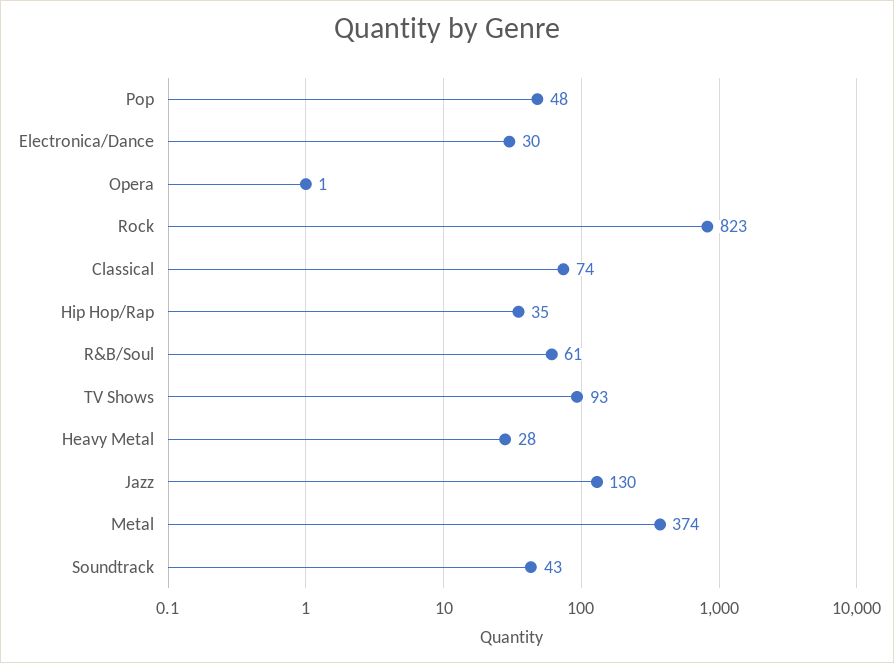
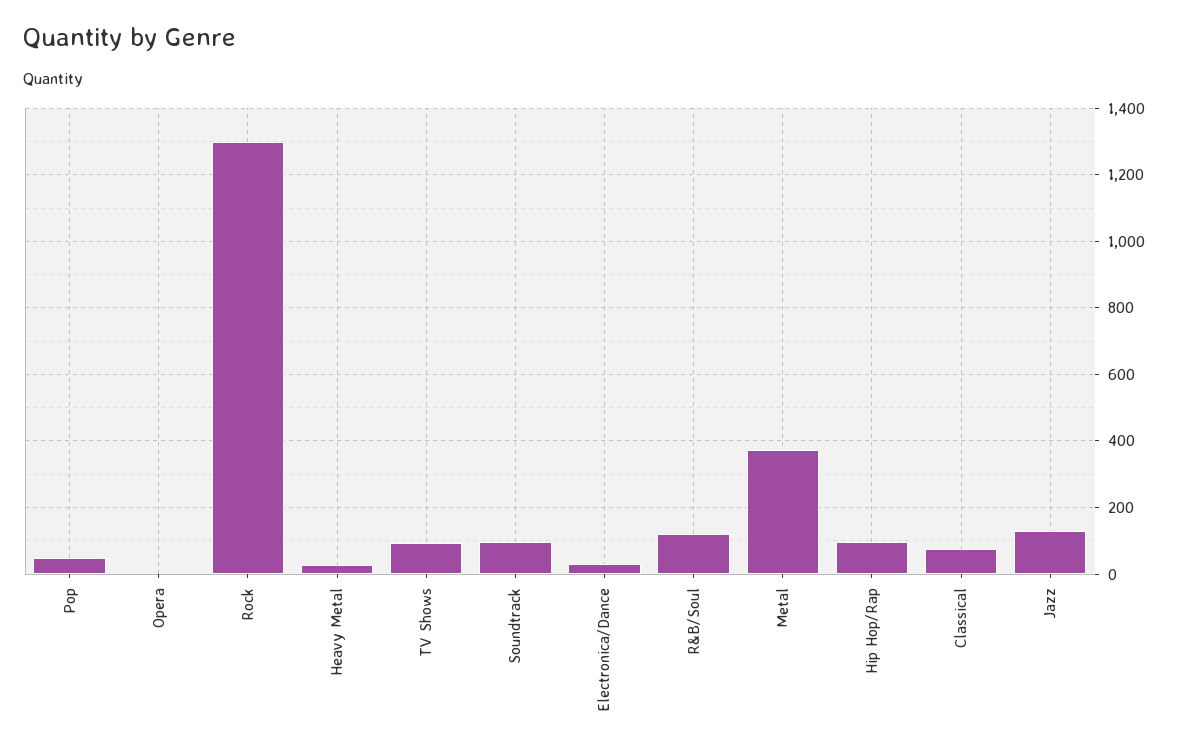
Rock: 823 -> 1300
Hip Hop/Rap: 35 -> 100
R&B/Soul: 61 -> 120
Soundtrack: 43 -> 100

